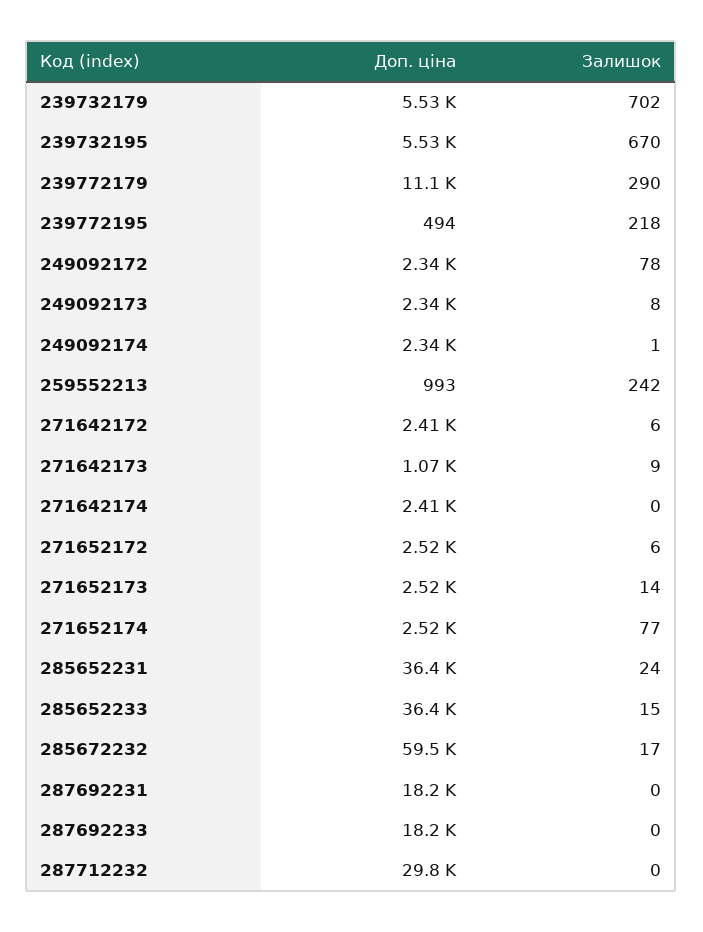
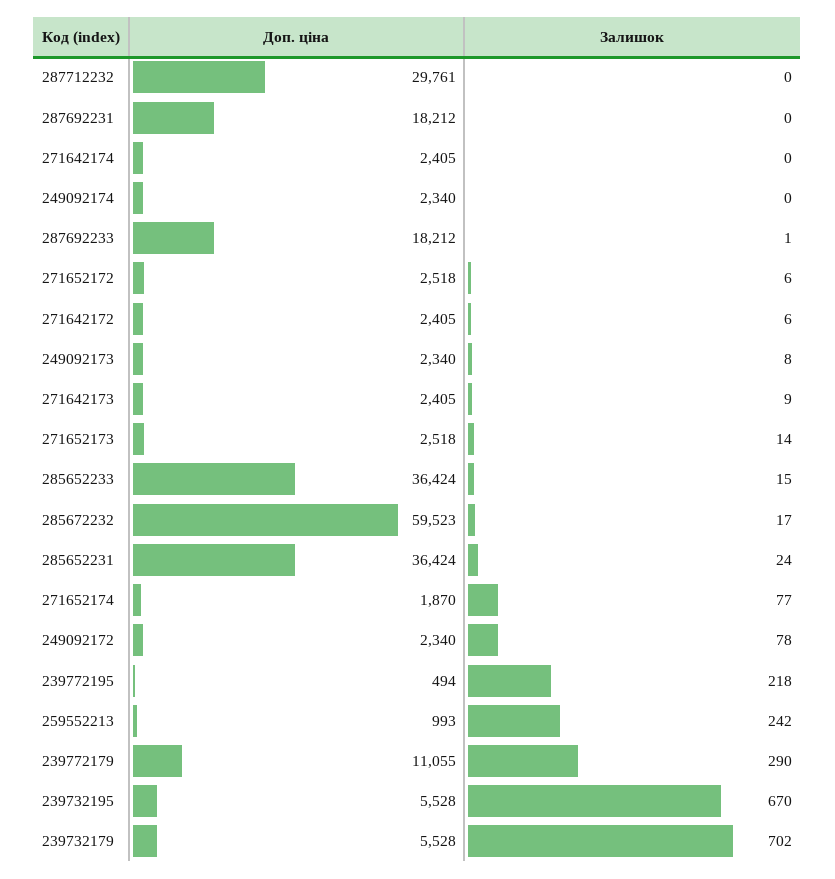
Залишок, 249092174: 1 -> 0
Доп. ціна, 271642173: 1070 -> 2405
Доп. ціна, 271652174: 2520 -> 1870
Залишок, 287692233: 0 -> 1

